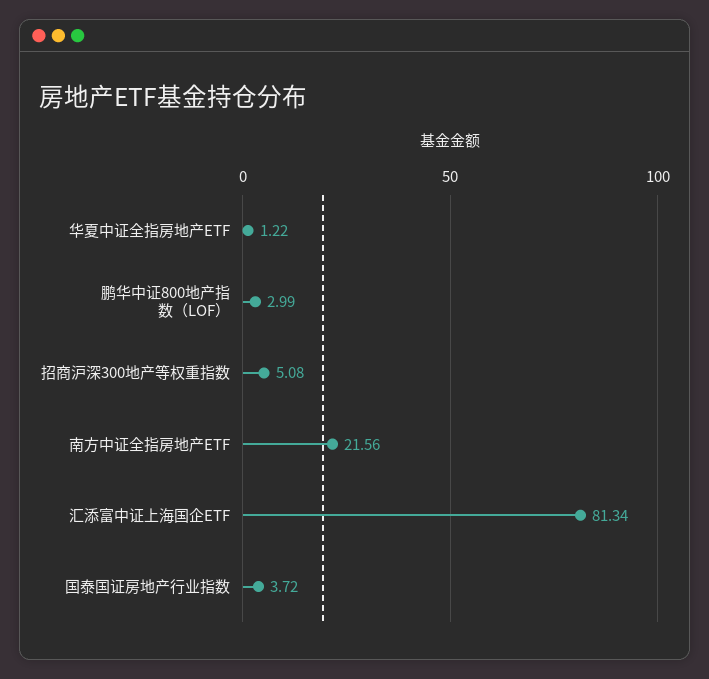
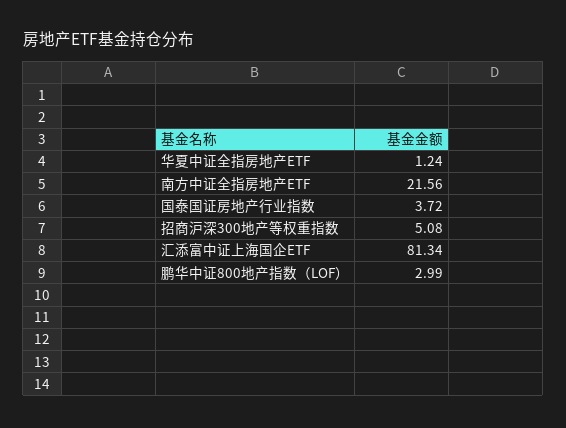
华夏中证全指房地产ETF: 1.22 -> 1.24

